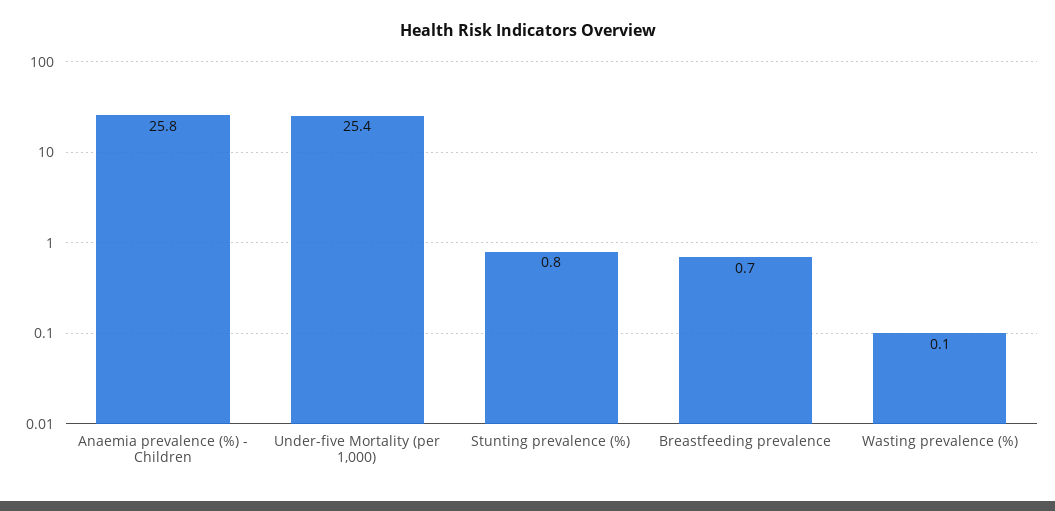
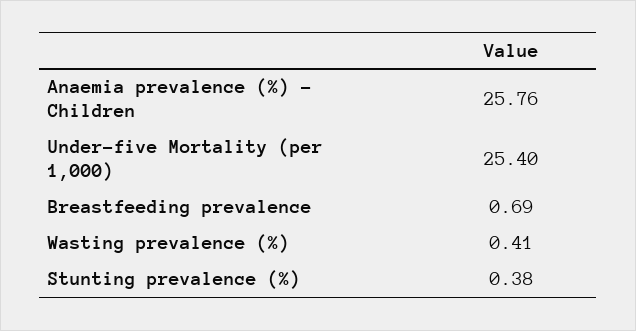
Stunting prevalence (%): 0.8 -> 0.38
Wasting prevalence (%): 0.1 -> 0.41

